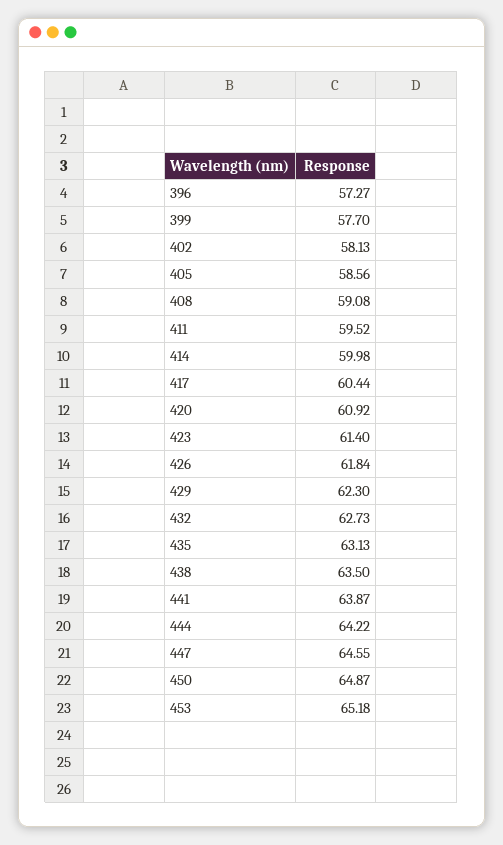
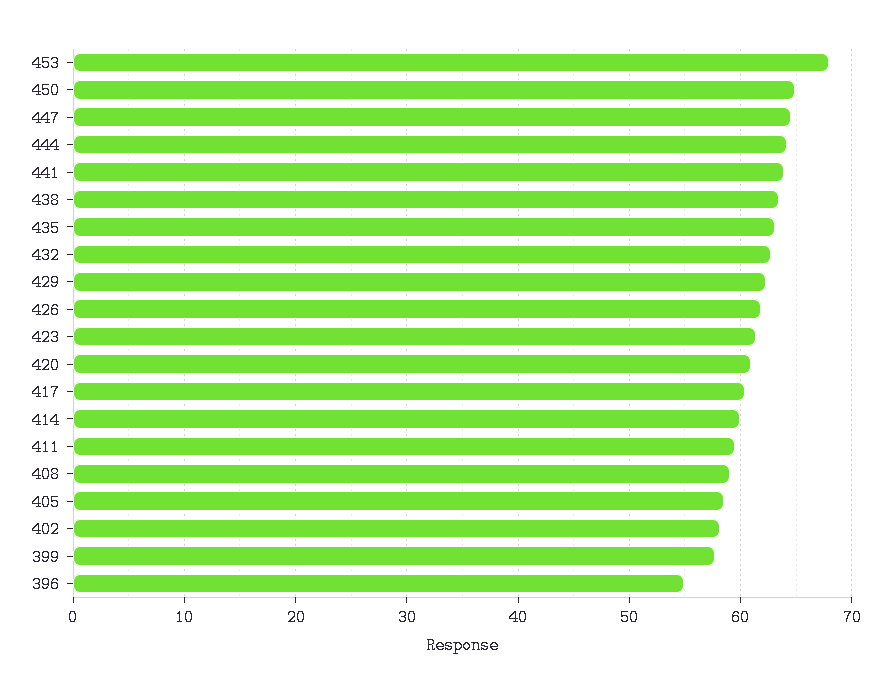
396: 57.27 -> 55
453: 65.18 -> 68

